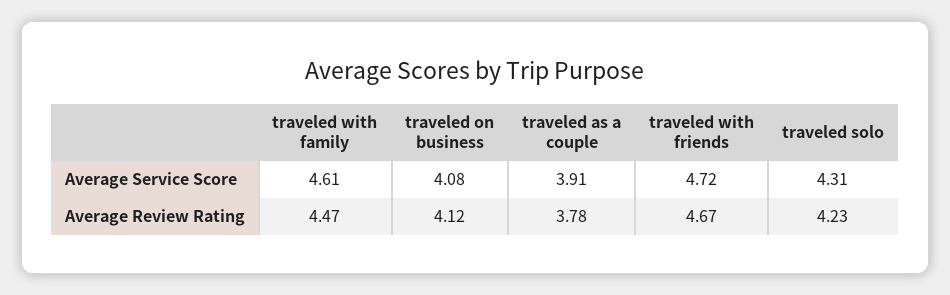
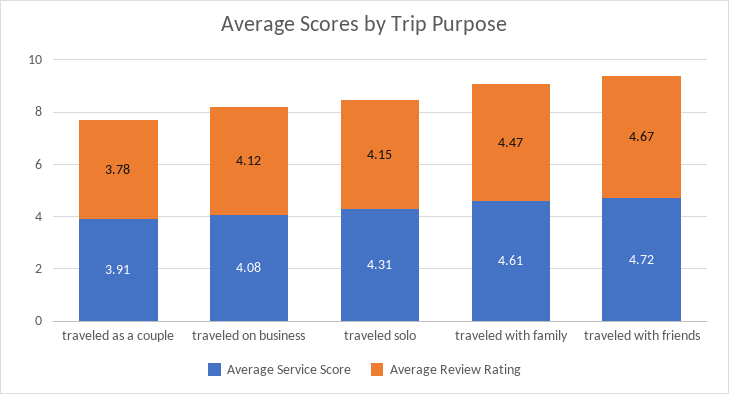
Average Review Rating, traveled solo: 4.23 -> 4.15

